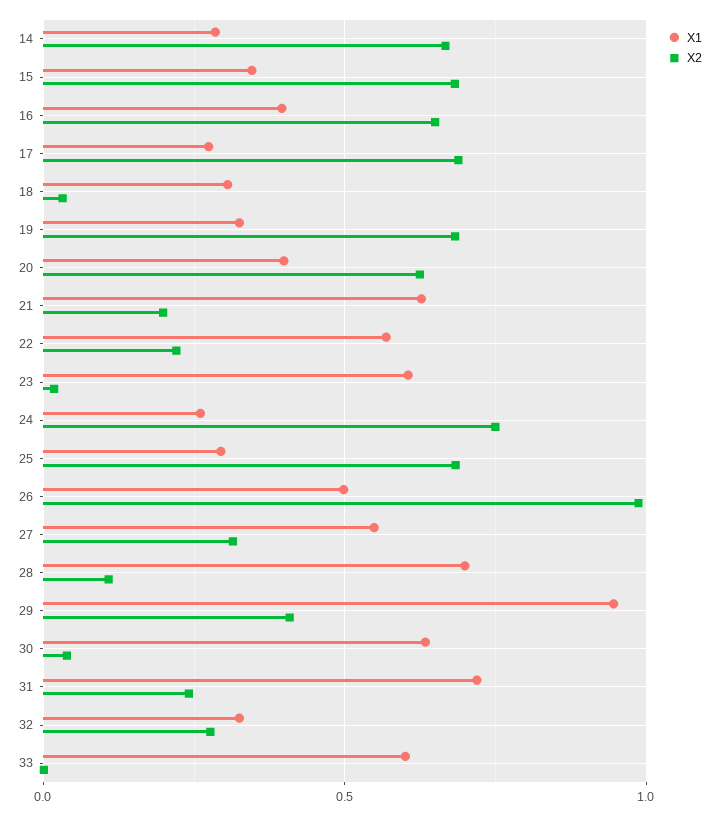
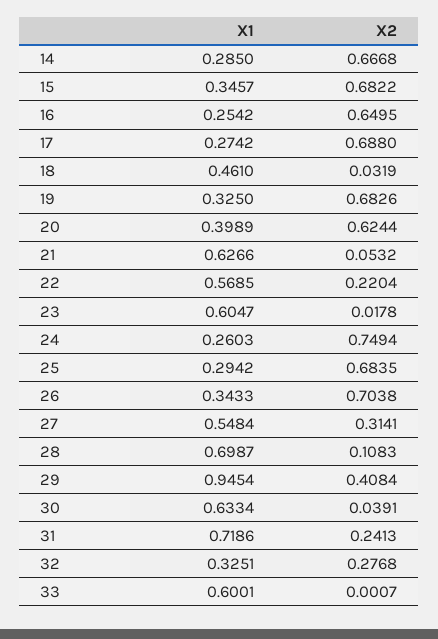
X1, 16: 0.4 -> 0.2542
X1, 18: 0.3 -> 0.461
X2, 21: 0.2 -> 0.0532
X1, 26: 0.5 -> 0.3433
X2, 26: 1 -> 0.7038

